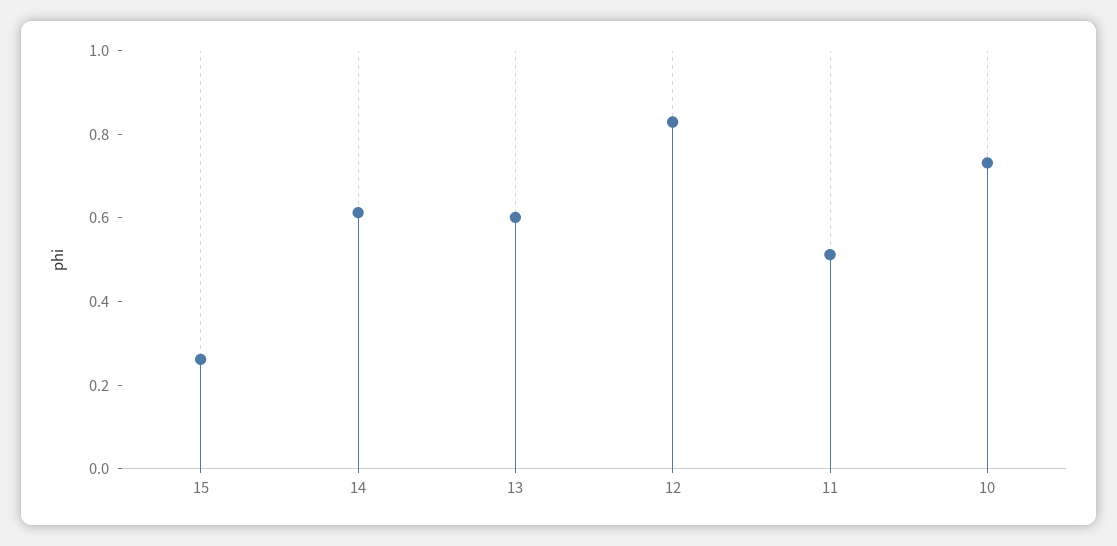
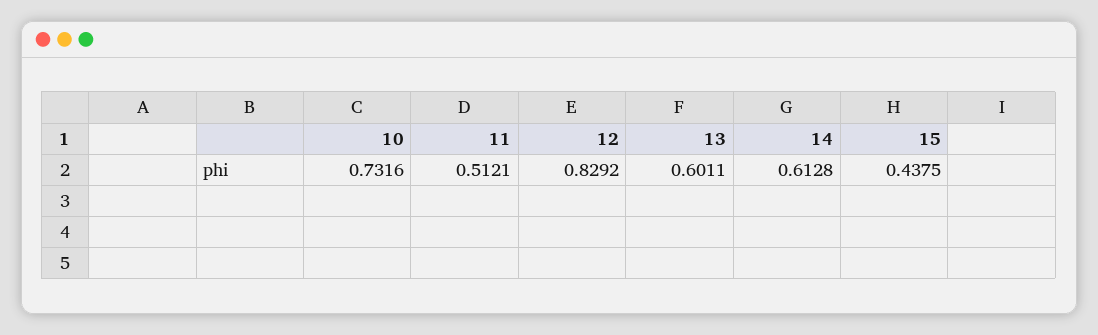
15: 0.25 -> 0.4375

